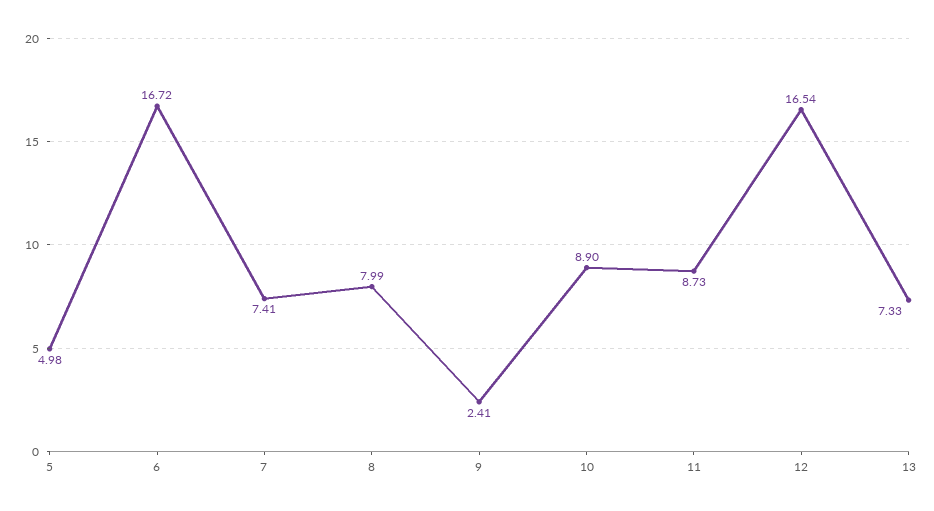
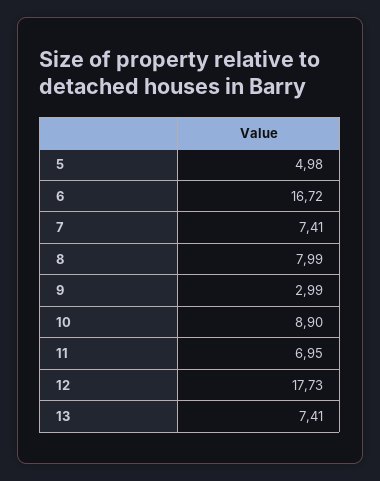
9: 2.41 -> 2.99
11: 8.73 -> 6.95
12: 16.54 -> 17.73
13: 7.33 -> 7.41

